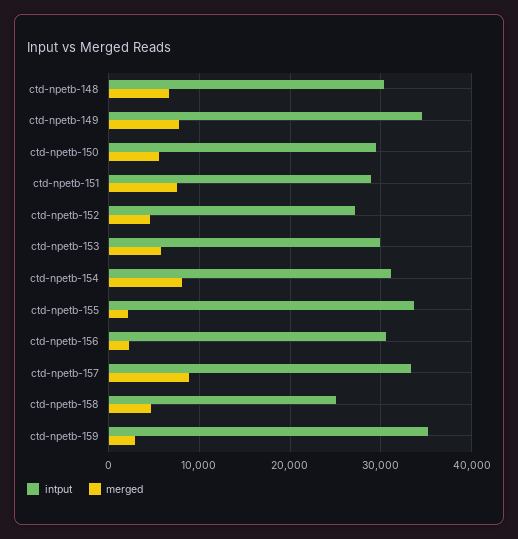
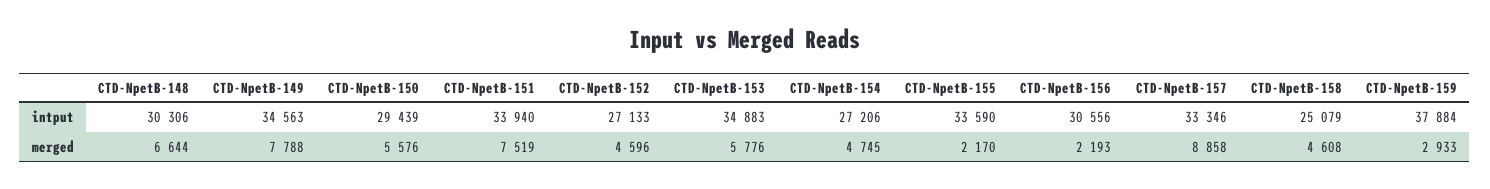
intput, ctd-npetb-151: 29000 -> 33940
intput, ctd-npetb-153: 30000 -> 34883
intput, ctd-npetb-154: 31000 -> 27206
merged, ctd-npetb-154: 8000 -> 4745
intput, ctd-npetb-159: 35000 -> 37884

